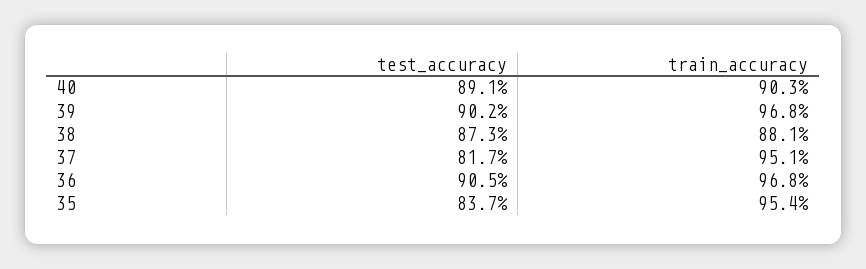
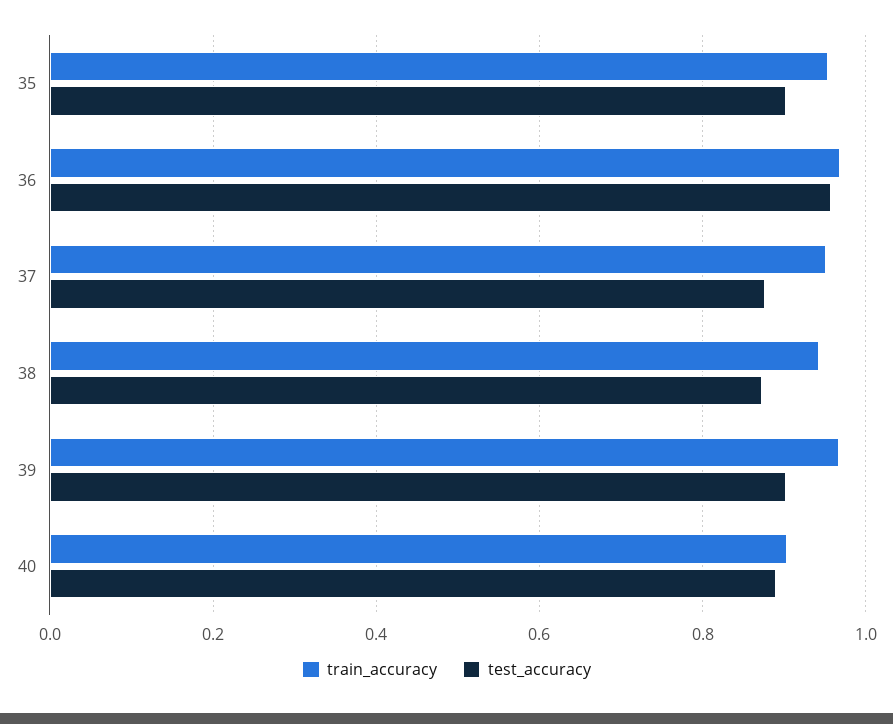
train_accuracy, 38: 0.881 -> 0.94
test_accuracy, 37: 0.817 -> 0.88
test_accuracy, 36: 0.905 -> 0.96
test_accuracy, 35: 0.837 -> 0.9

